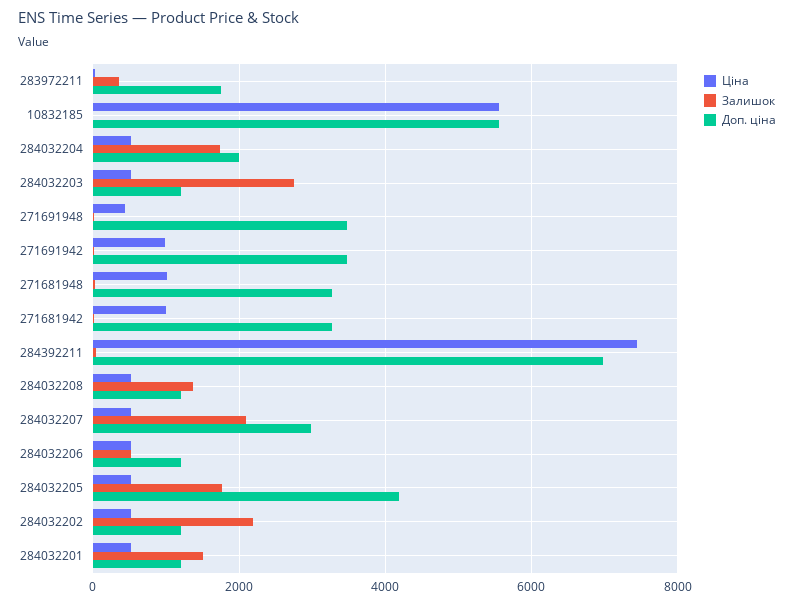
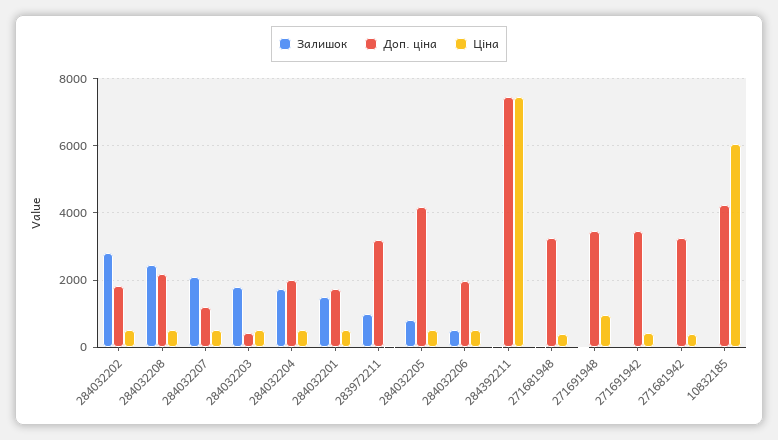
Залишок, 283972211: 400 -> 1000
Доп. ціна, 283972211: 1800 -> 3200
Ціна, 10832185: 5600 -> 6000
Доп. ціна, 10832185: 5600 -> 4200
Залишок, 284032203: 2800 -> 1800
Доп. ціна, 284032203: 1200 -> 400
Ціна, 271691948: 400 -> 1000
Ціна, 271691942: 1000 -> 400
Ціна, 271681948: 1000 -> 400
Ціна, 271681942: 1000 -> 400
Доп. ціна, 284392211: 7000 -> 7400
Залишок, 284032208: 1400 -> 2400
Доп. ціна, 284032208: 1200 -> 2200
Доп. ціна, 284032207: 3000 -> 1200
Доп. ціна, 284032206: 1200 -> 2000
Залишок, 284032205: 1800 -> 800
Залишок, 284032202: 2200 -> 2800
Доп. ціна, 284032202: 1200 -> 1800
Доп. ціна, 284032201: 1200 -> 1800

